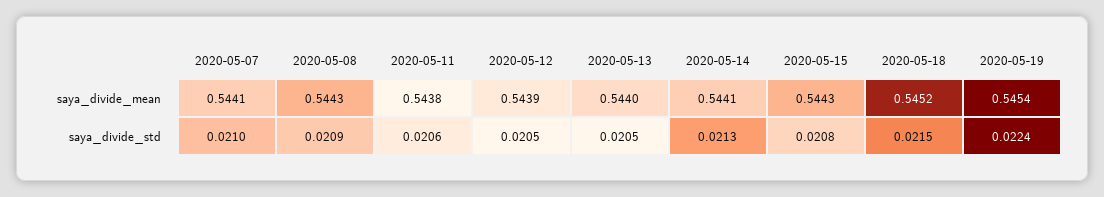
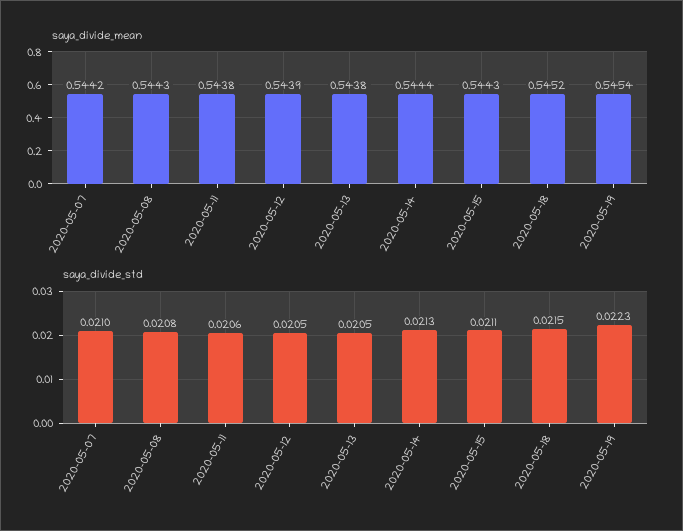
saya_divide_mean, 2020-05-07: 0.5441 -> 0.5442
saya_divide_mean, 2020-05-13: 0.544 -> 0.5438
saya_divide_mean, 2020-05-14: 0.5441 -> 0.5444
saya_divide_std, 2020-05-08: 0.0209 -> 0.0208
saya_divide_std, 2020-05-15: 0.0208 -> 0.0211
saya_divide_std, 2020-05-19: 0.0224 -> 0.0223

